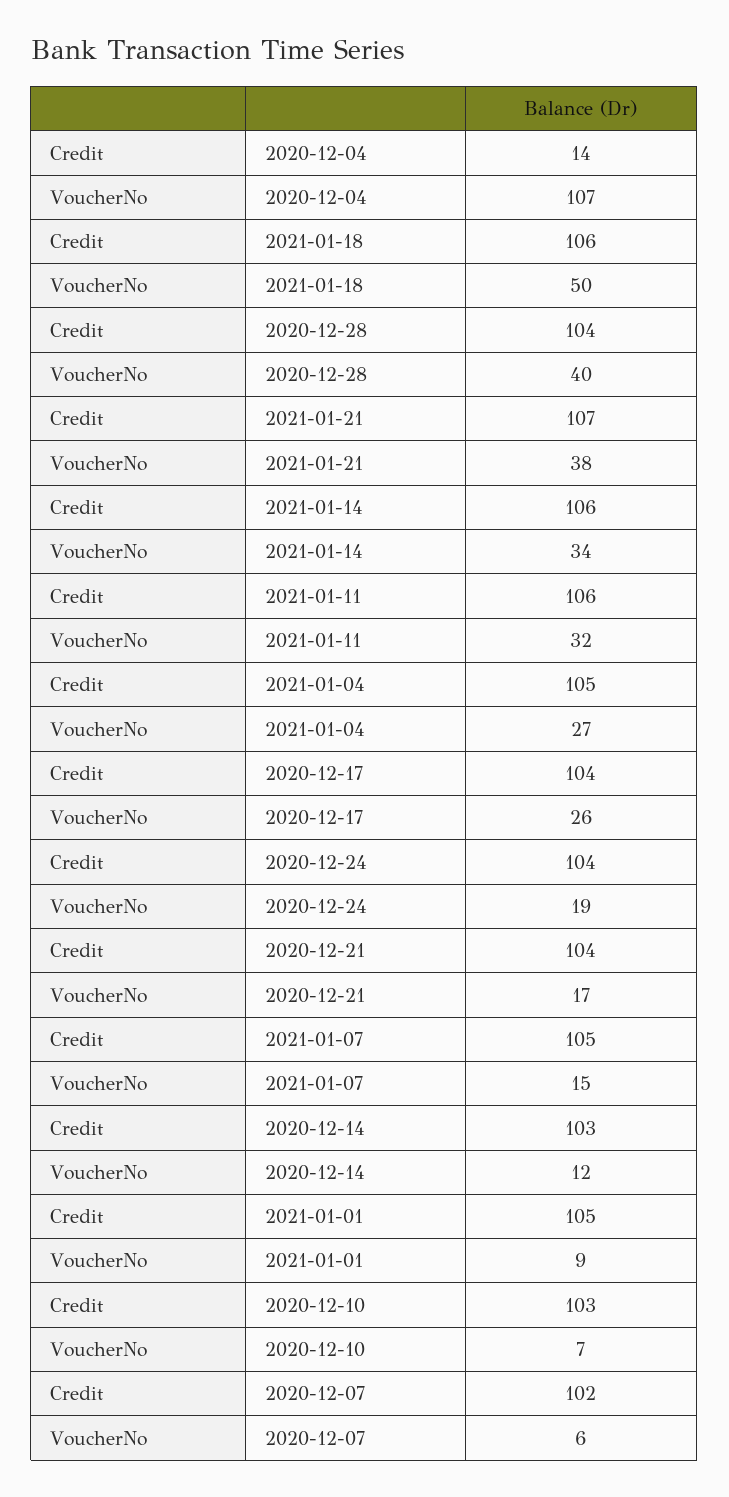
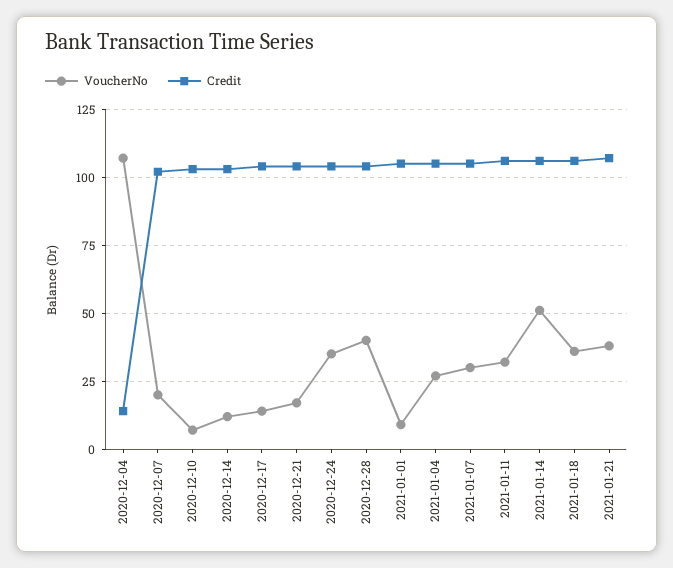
VoucherNo, 2021-01-18: 50 -> 35
VoucherNo, 2021-01-14: 34 -> 50
VoucherNo, 2020-12-17: 26 -> 15
VoucherNo, 2020-12-24: 19 -> 35
VoucherNo, 2021-01-07: 15 -> 30
VoucherNo, 2020-12-07: 6 -> 20

